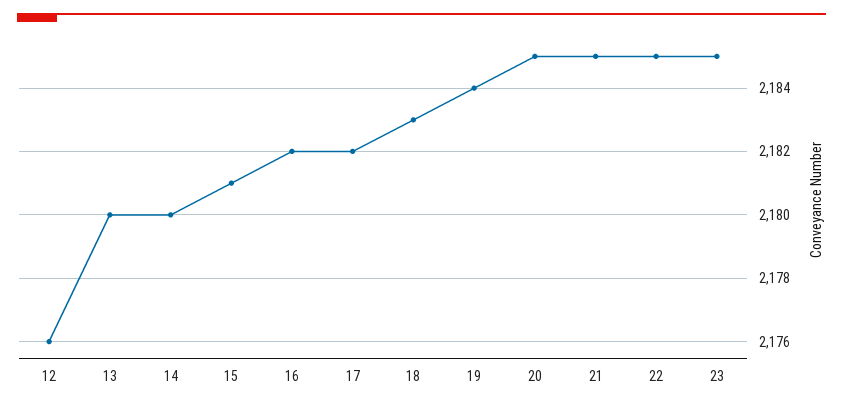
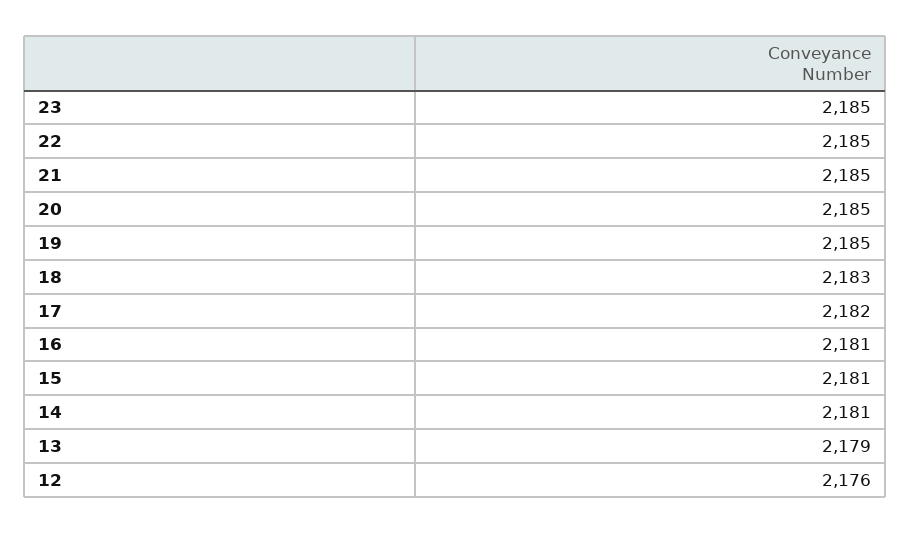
13: 2180 -> 2179
14: 2180 -> 2181
16: 2182 -> 2181
19: 2184 -> 2185

